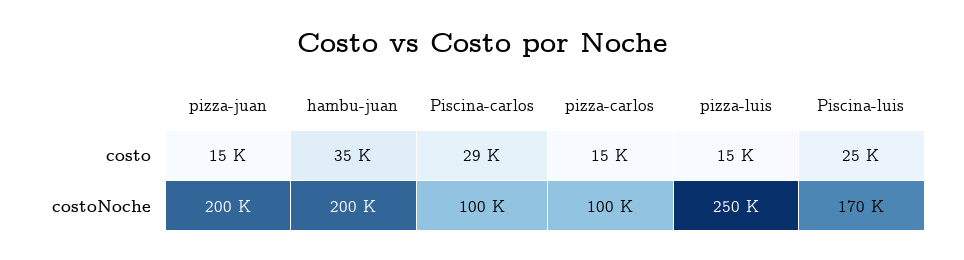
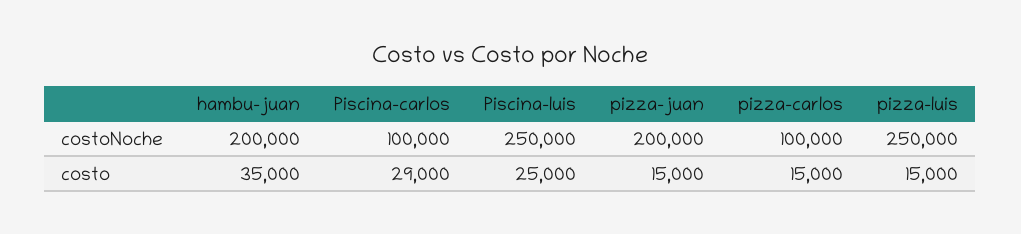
Piscina-luis, costoNoche: 170000 -> 250000

